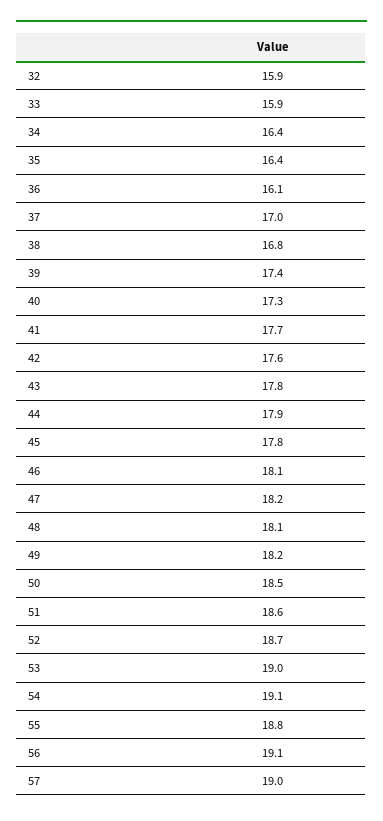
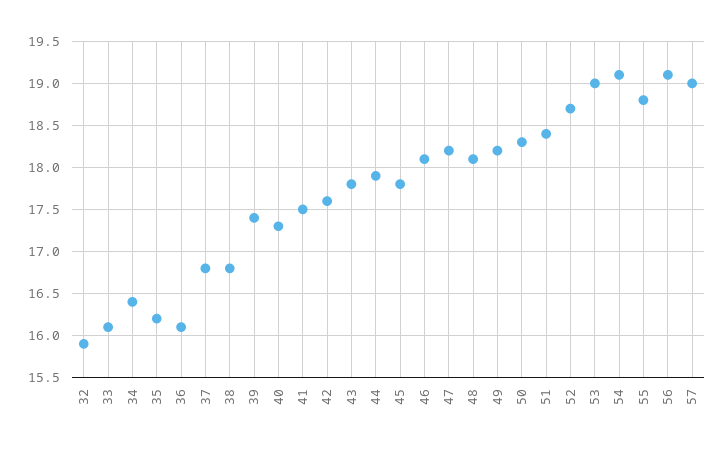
33: 15.9 -> 16.1
35: 16.4 -> 16.2
37: 17 -> 16.8
41: 17.7 -> 17.5
50: 18.5 -> 18.3
51: 18.6 -> 18.4

